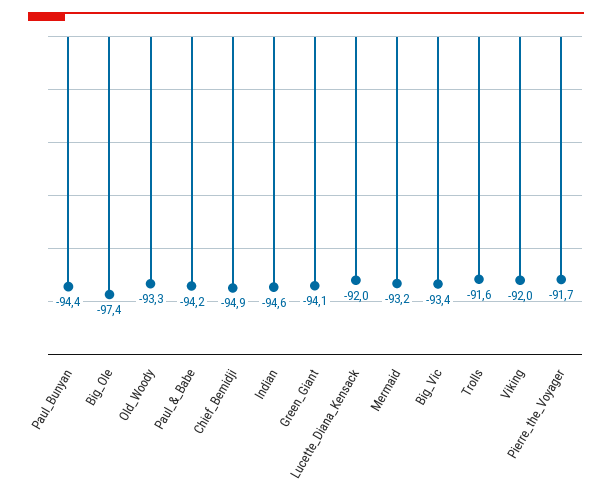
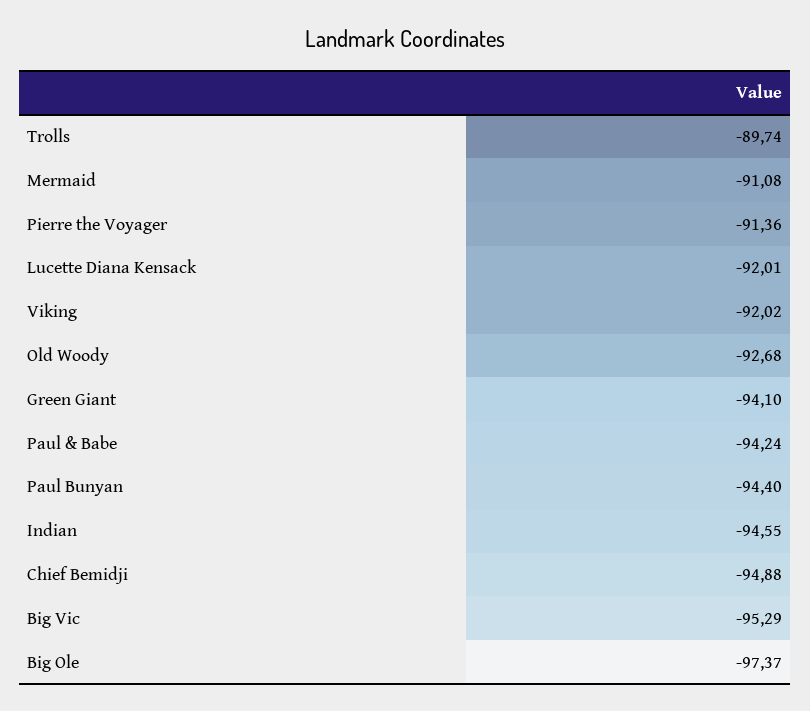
Old_Woody: -93.3 -> -92.68
Mermaid: -93.2 -> -91.08
Big_Vic: -93.4 -> -95.29
Trolls: -91.6 -> -89.74
Pierre_the_Voyager: -91.7 -> -91.36

